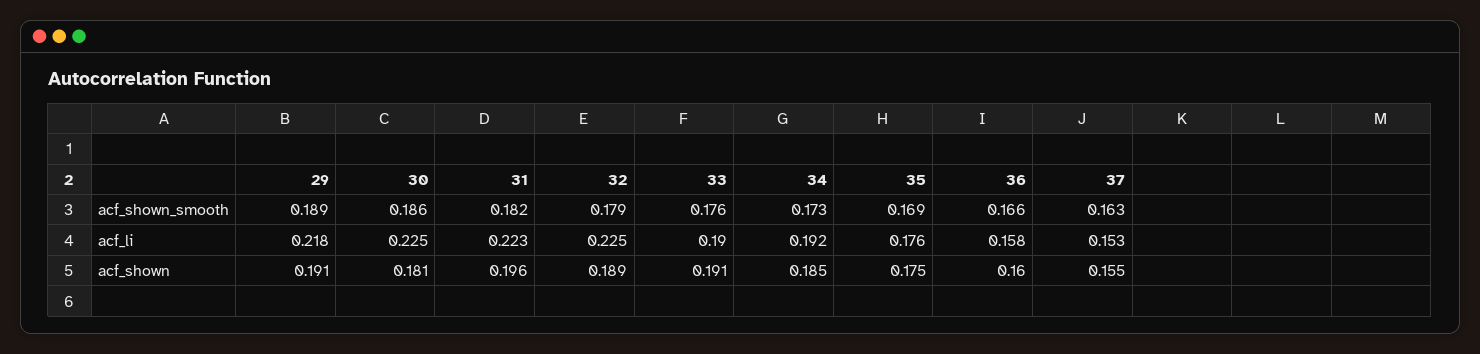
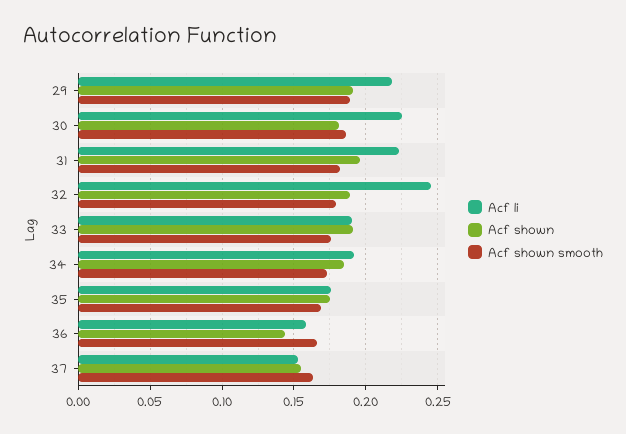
acf_li, 32: 0.225 -> 0.245
acf_shown, 36: 0.16 -> 0.145

